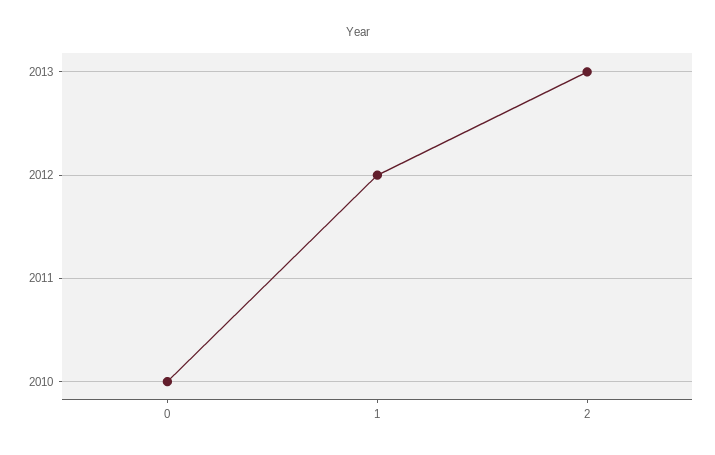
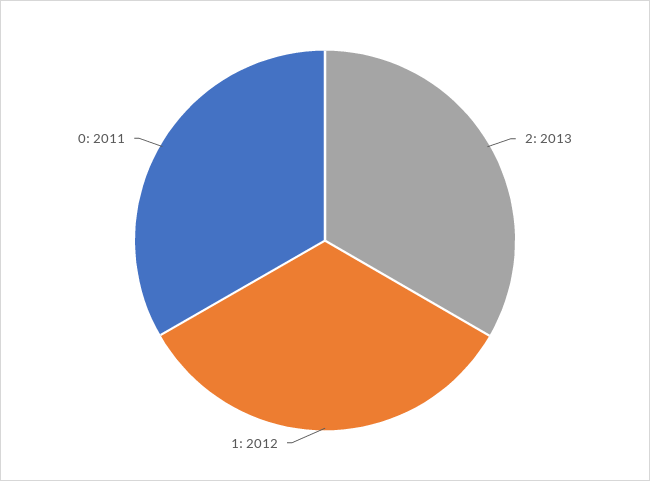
0: 2010 -> 2011

